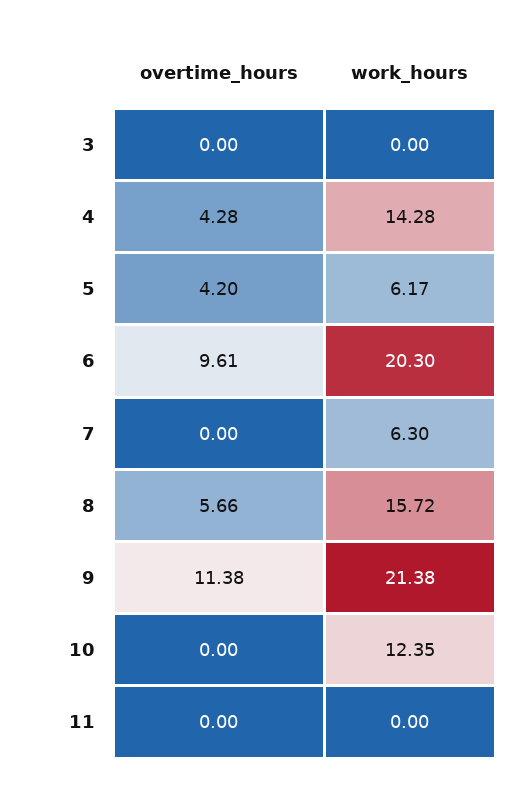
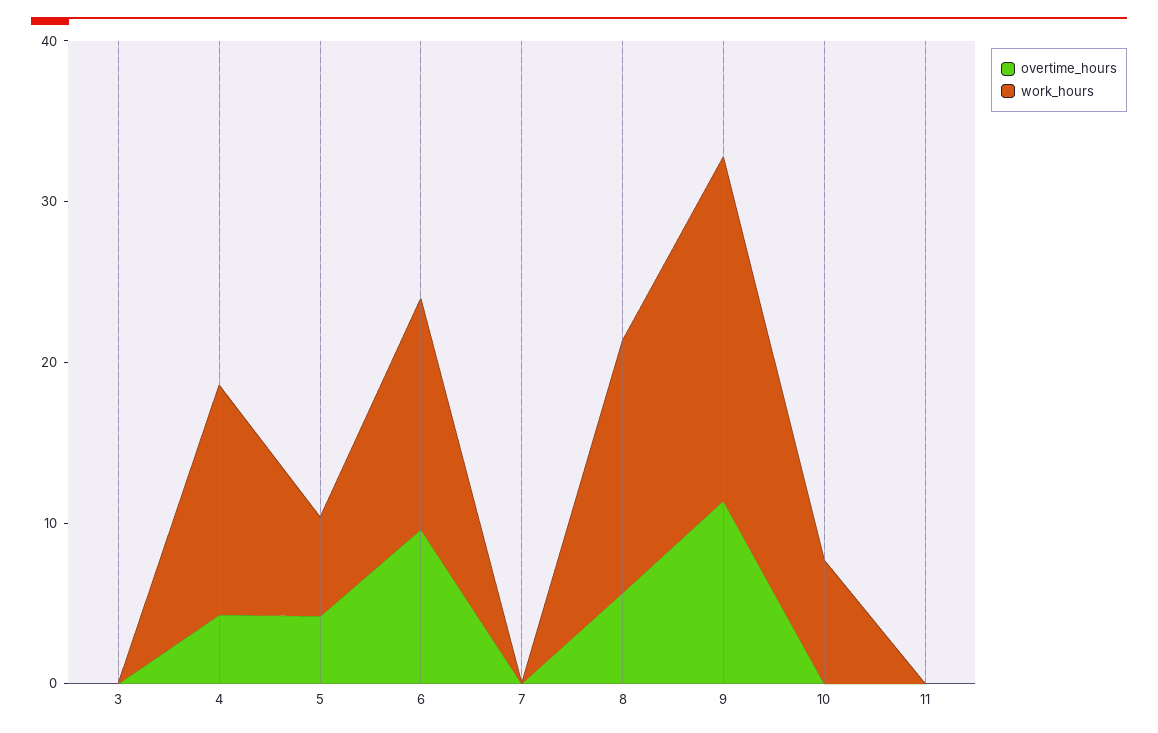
work_hours, 6: 20.3 -> 14
work_hours, 7: 6.3 -> 0
work_hours, 10: 12.35 -> 8

